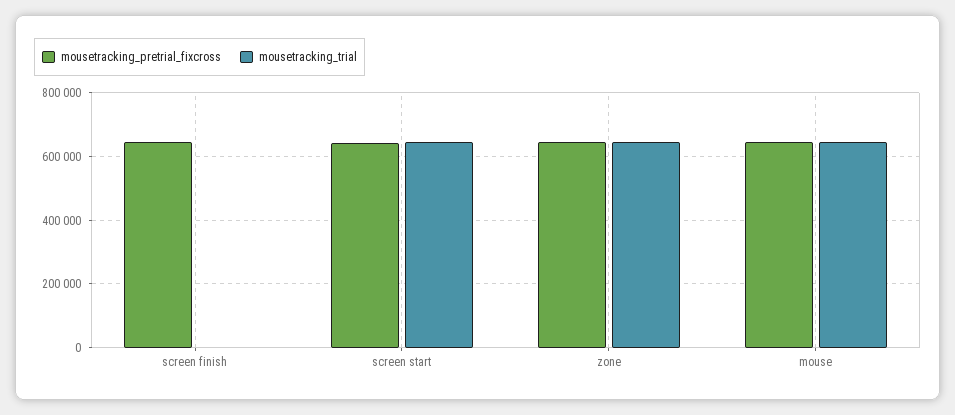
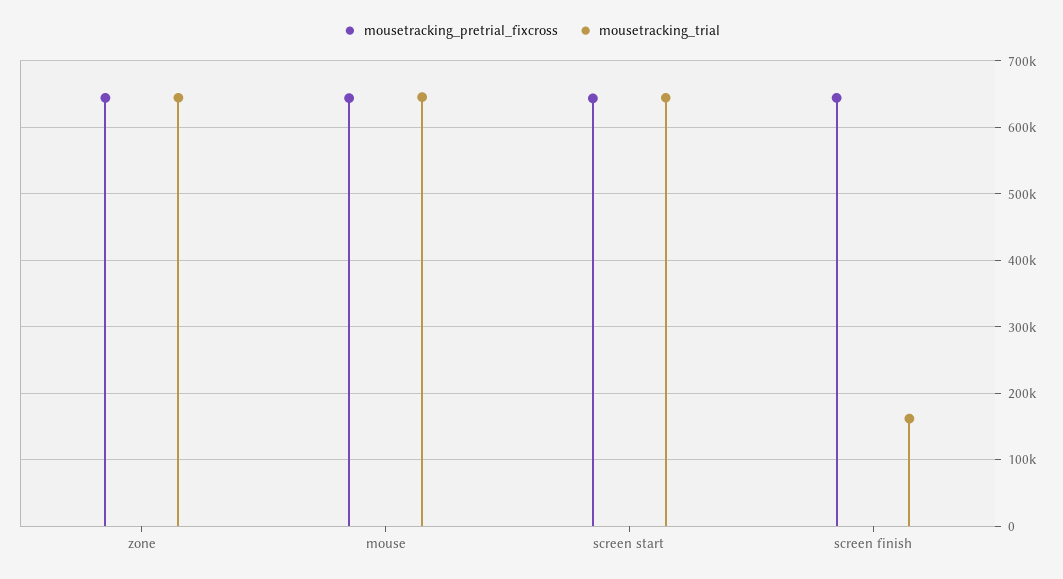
mousetracking_trial, screen finish: 0 -> 160000

